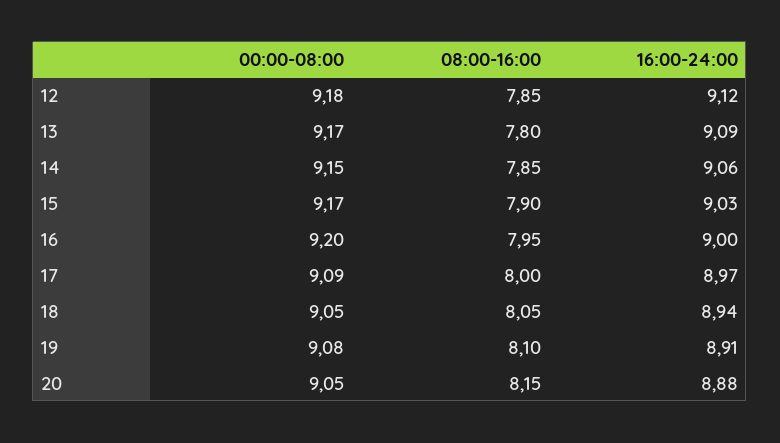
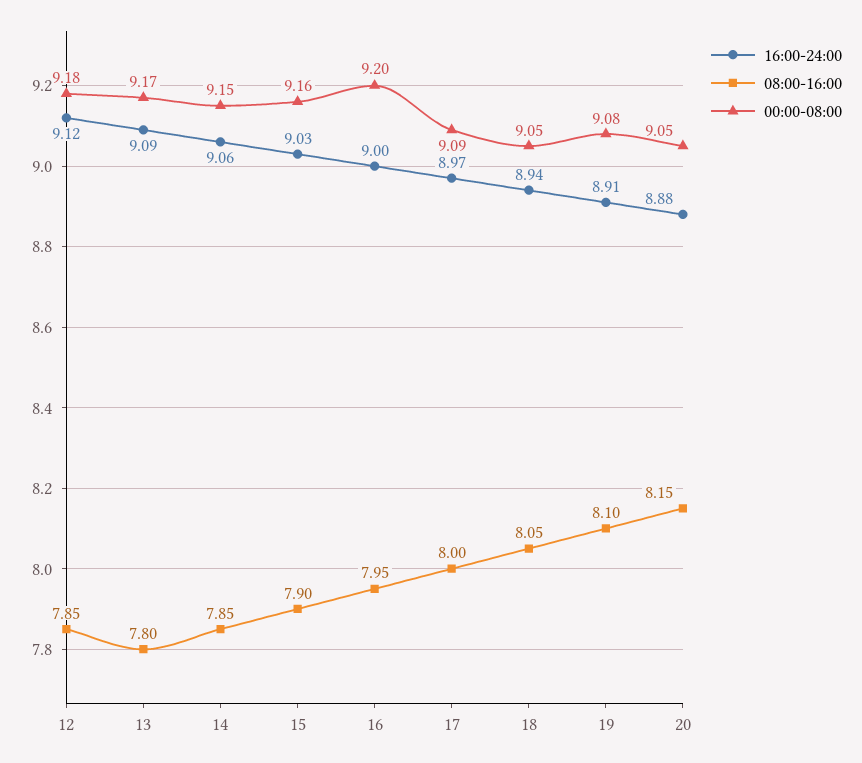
00:00-08:00, 15: 9.17 -> 9.16

